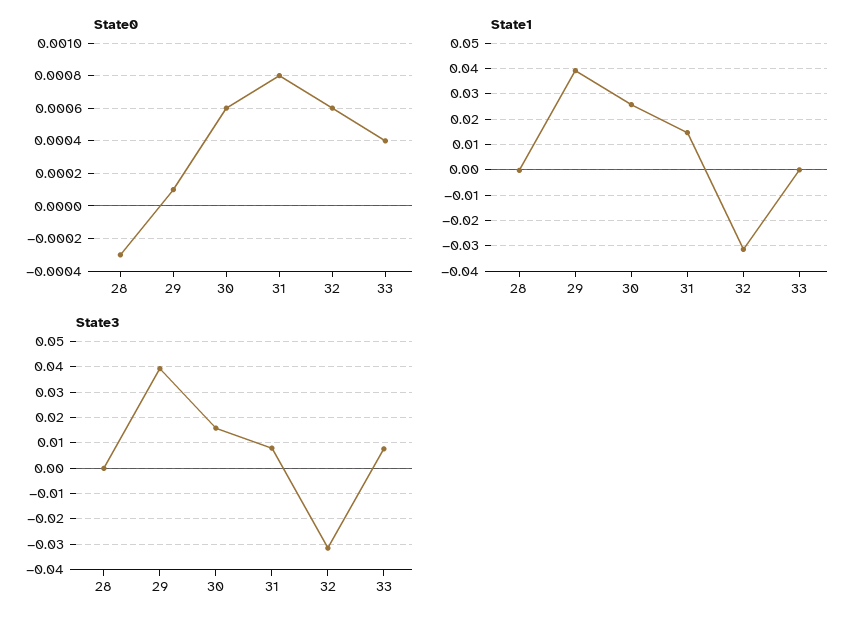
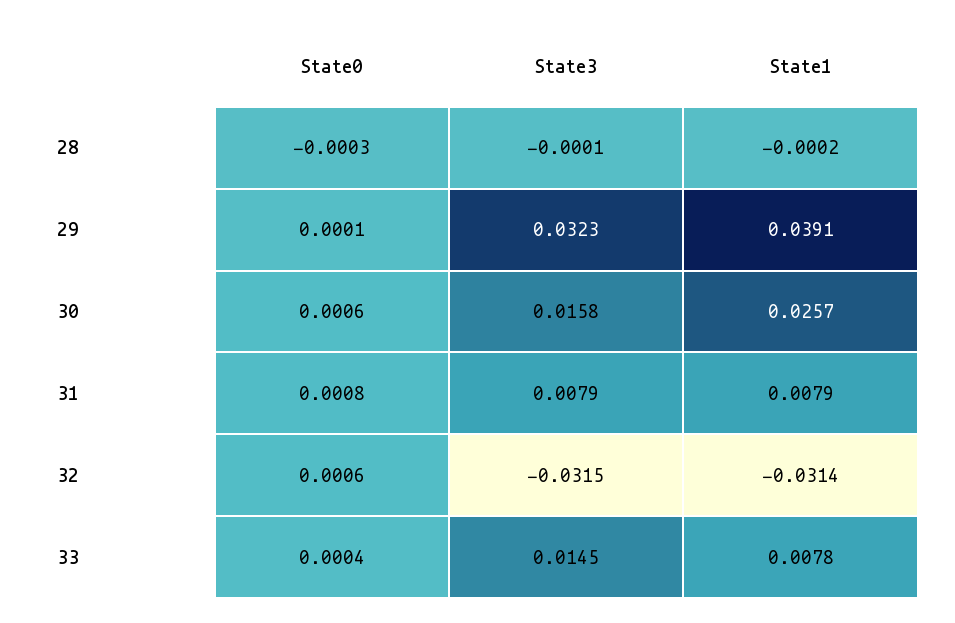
State1, 31: 0.015 -> 0.0079
State1, 33: 0 -> 0.0078
State3, 29: 0.04 -> 0.0323
State3, 33: 0.0075 -> 0.0145

